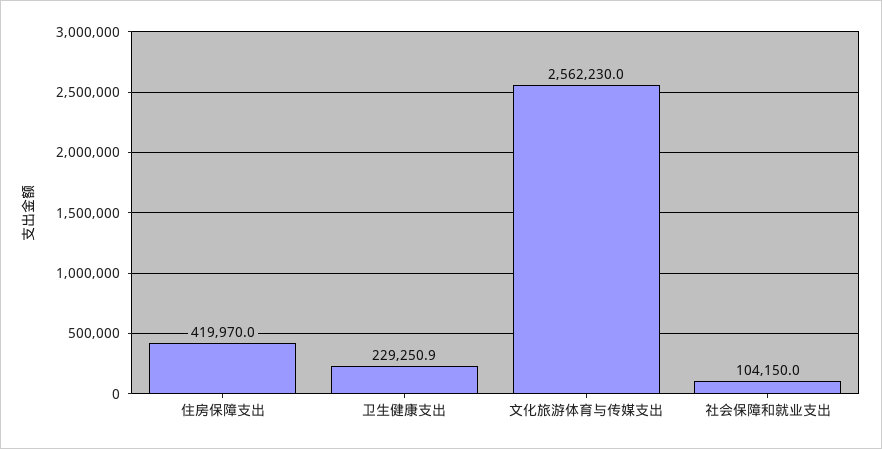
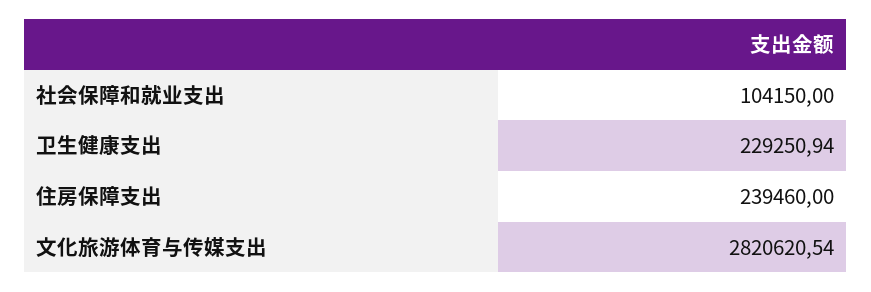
住房保障支出: 419970 -> 239460
文化旅游体育与传媒支出: 2562230 -> 2820620.54

